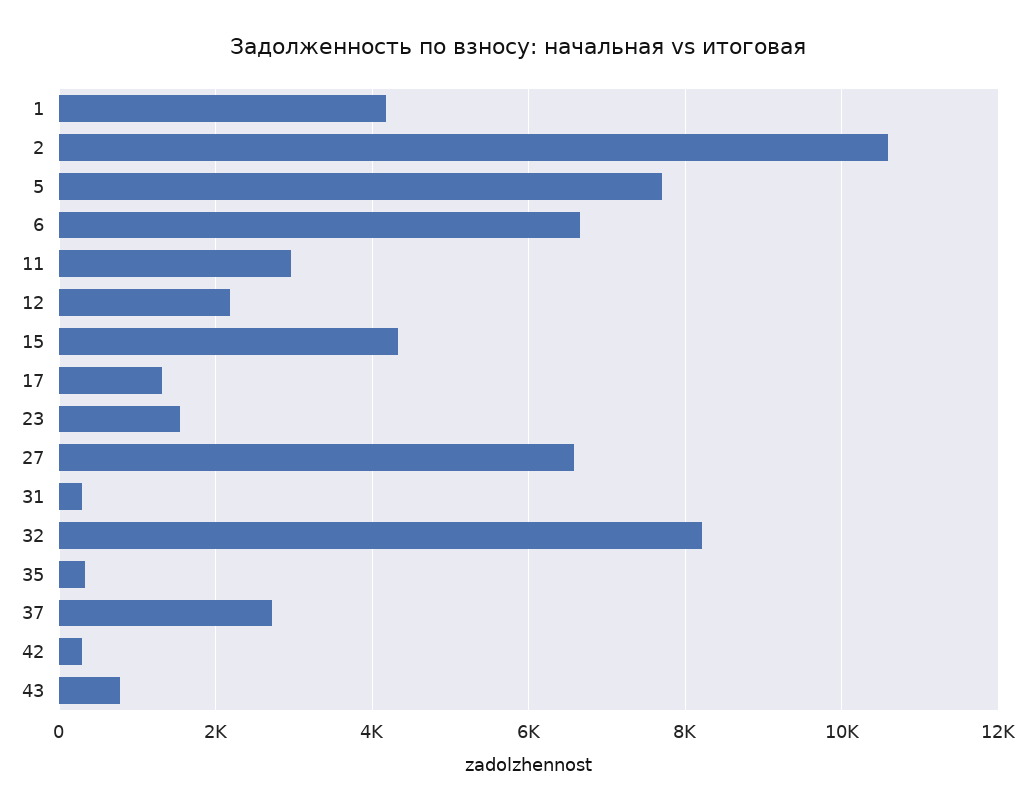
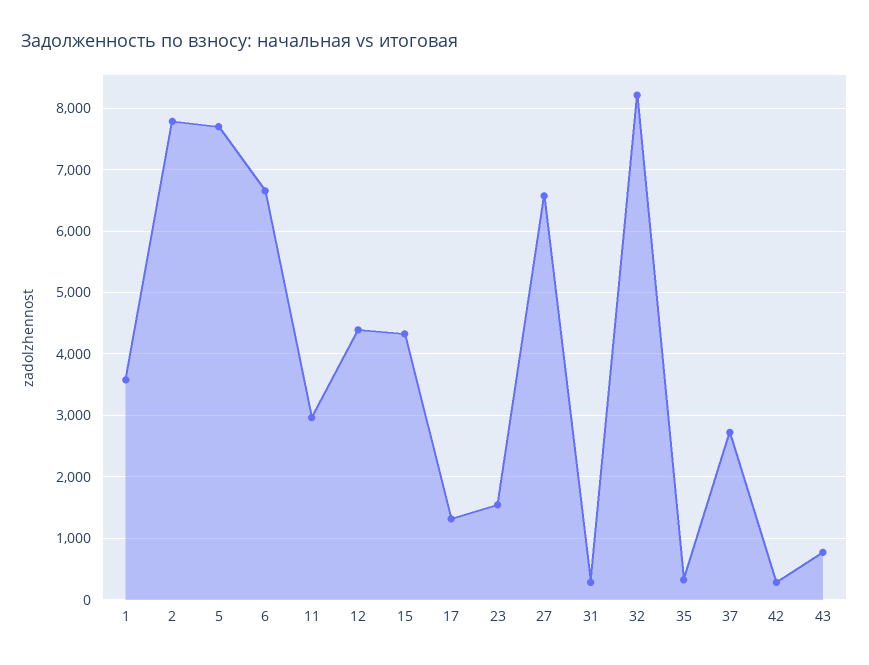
1: 4200 -> 3600
2: 10600 -> 7800
12: 2200 -> 4400

